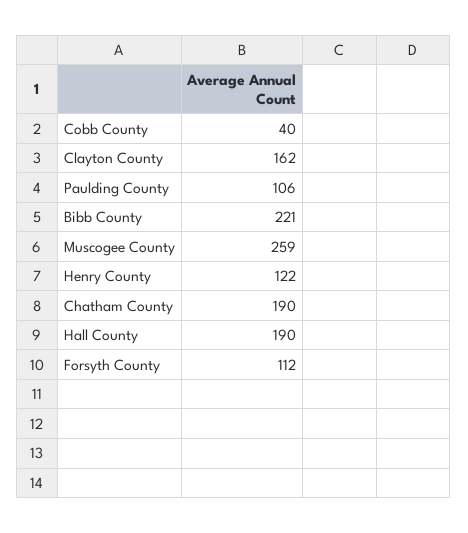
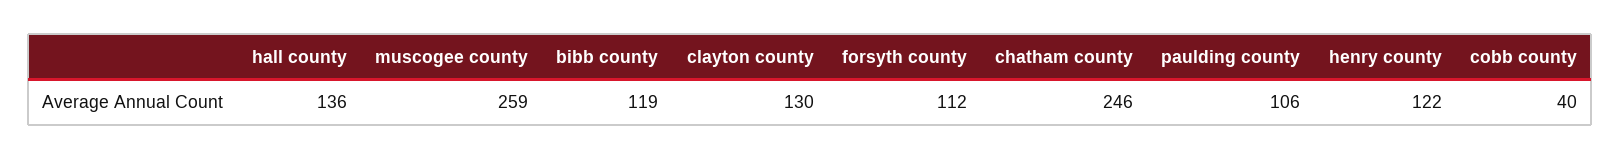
Clayton County: 162 -> 130
Bibb County: 221 -> 119
Chatham County: 190 -> 246
Hall County: 190 -> 136

